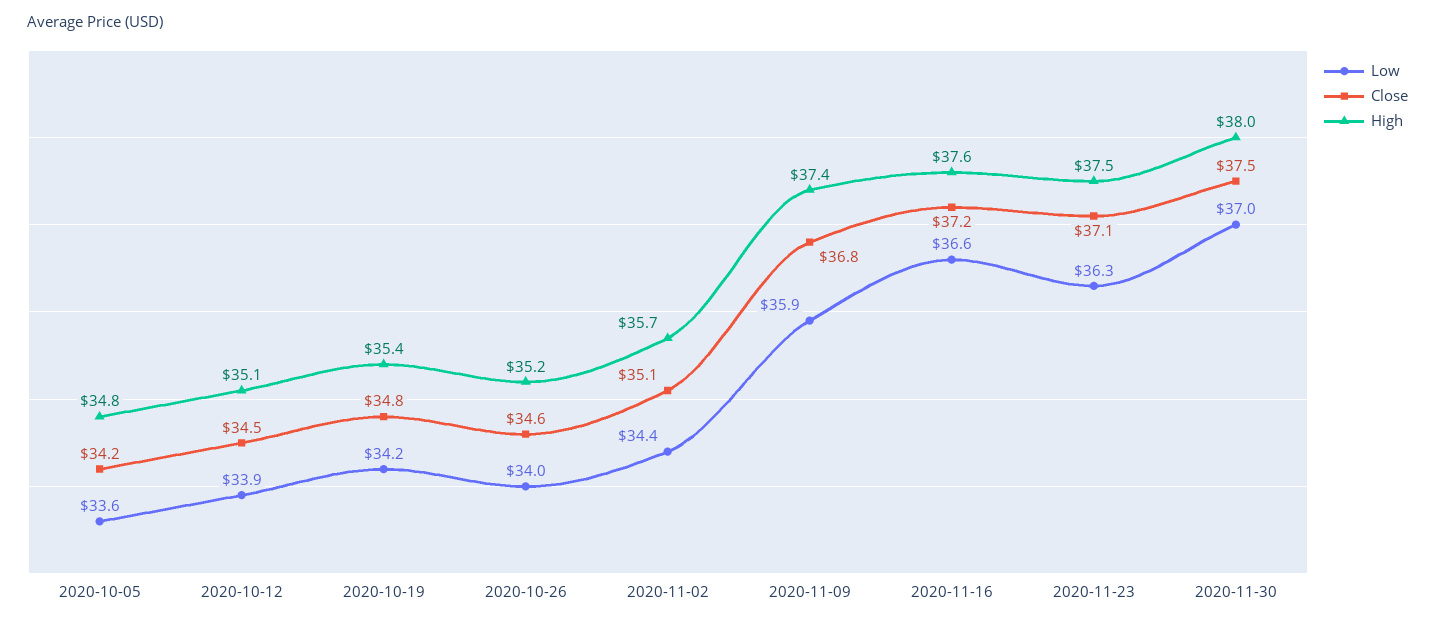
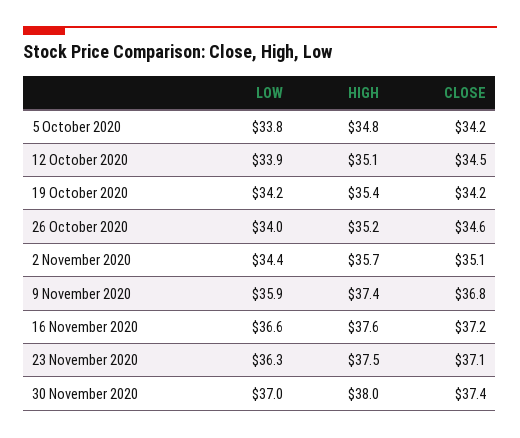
Low, 2020-10-05: 33.6 -> 33.8
Close, 2020-10-19: 34.8 -> 34.2
Close, 2020-11-30: 37.5 -> 37.4

